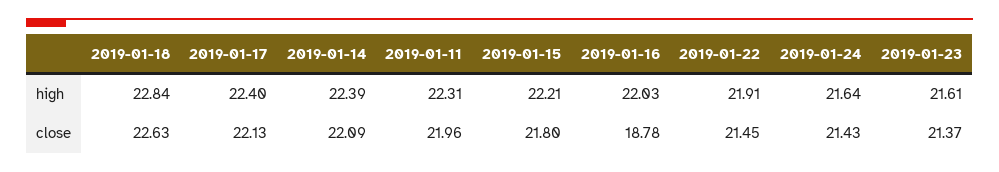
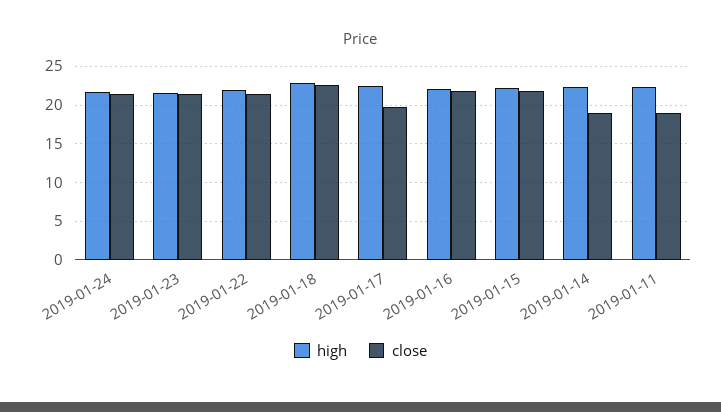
close, 2019-01-17: 22.13 -> 20
close, 2019-01-14: 22.09 -> 19
close, 2019-01-11: 21.96 -> 19
close, 2019-01-16: 18.78 -> 22

